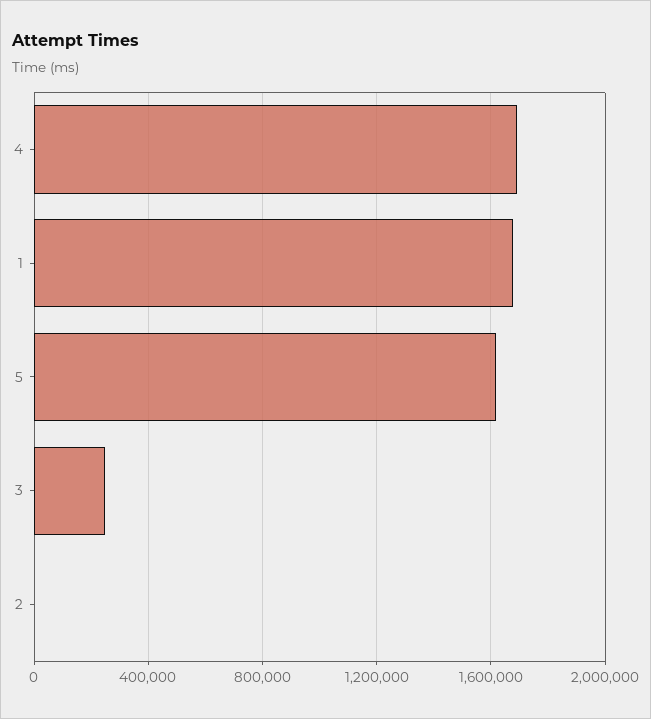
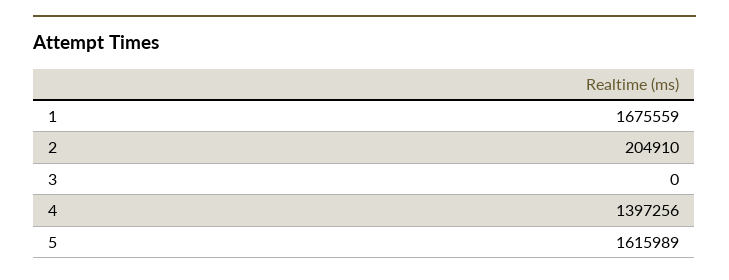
4: 1700000 -> 1397256
3: 250000 -> 0
2: 0 -> 204910

